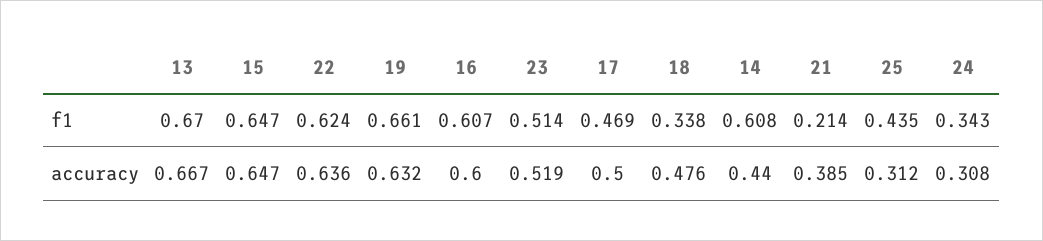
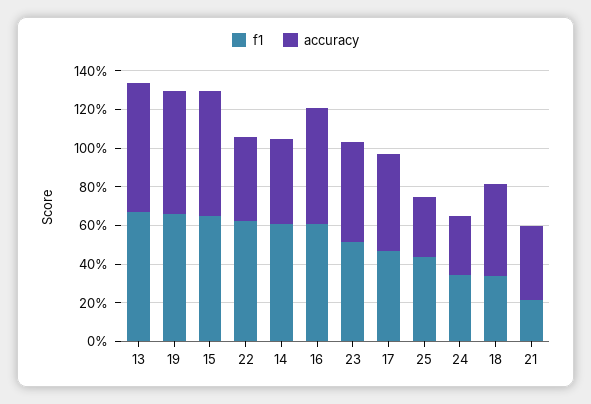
accuracy, 22: 0.636 -> 0.45

